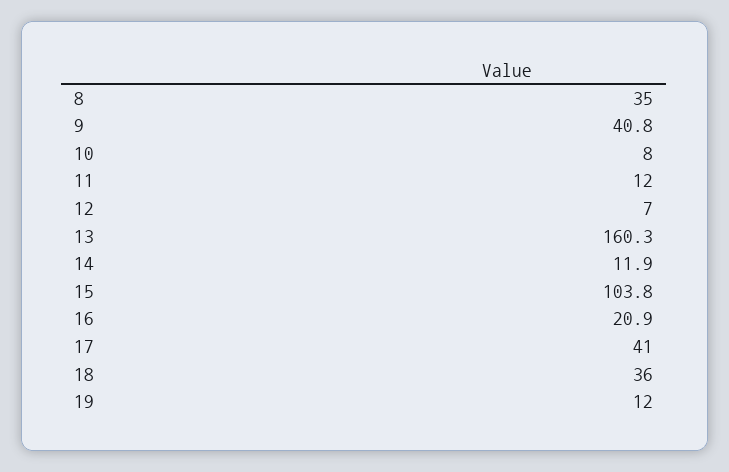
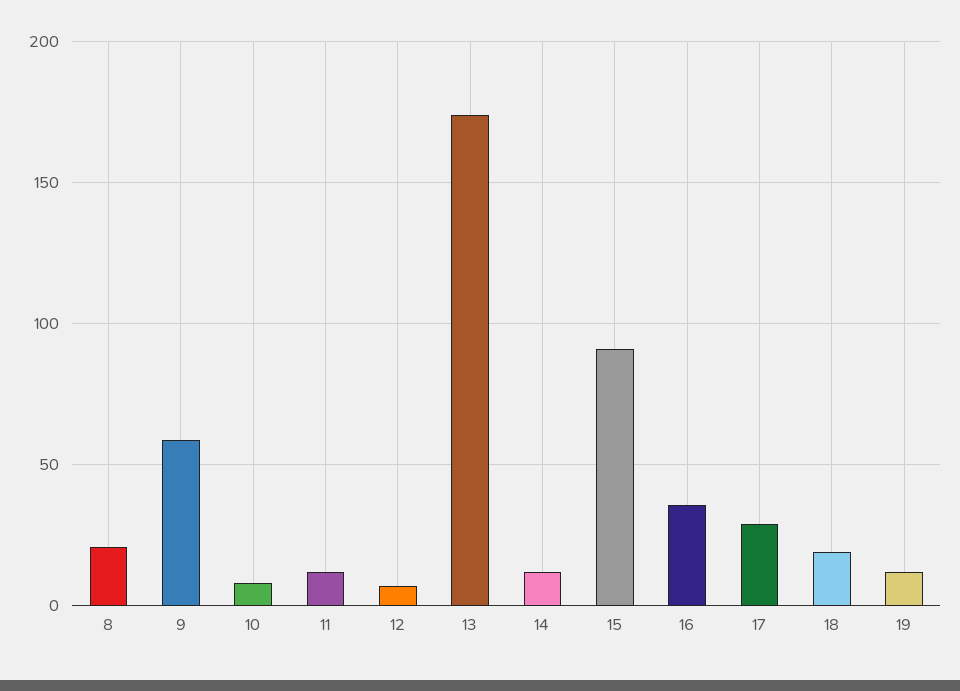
8: 35 -> 20
9: 40.8 -> 60
13: 160.3 -> 175
15: 103.8 -> 90
16: 20.9 -> 35
17: 41 -> 30
18: 36 -> 20

